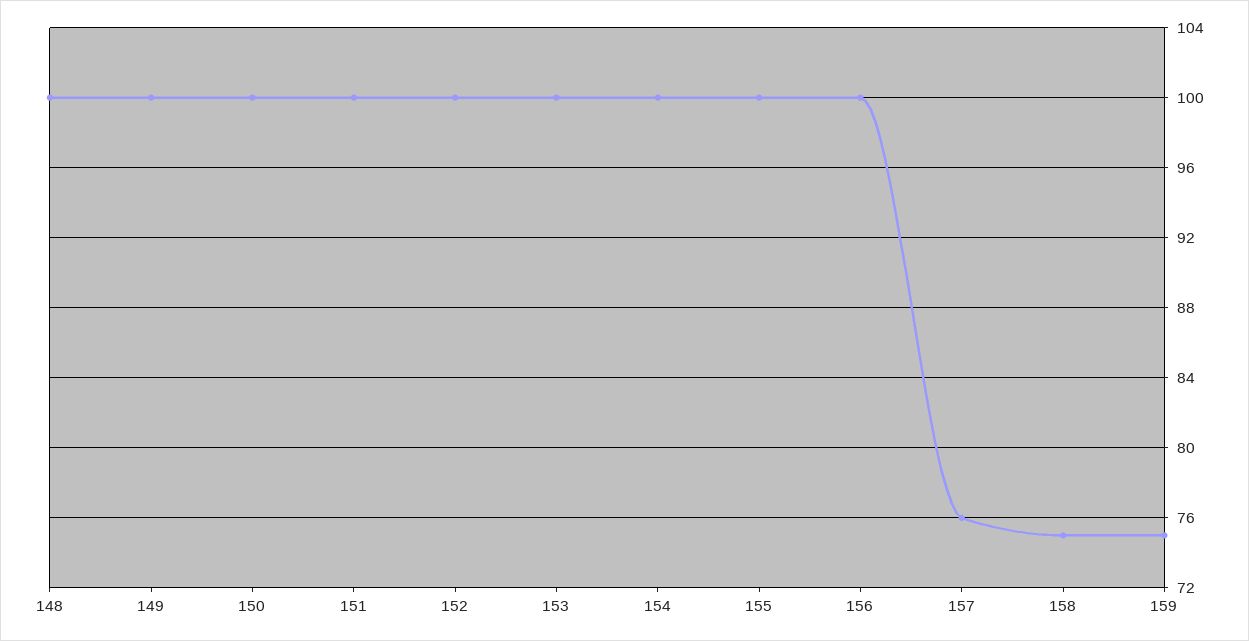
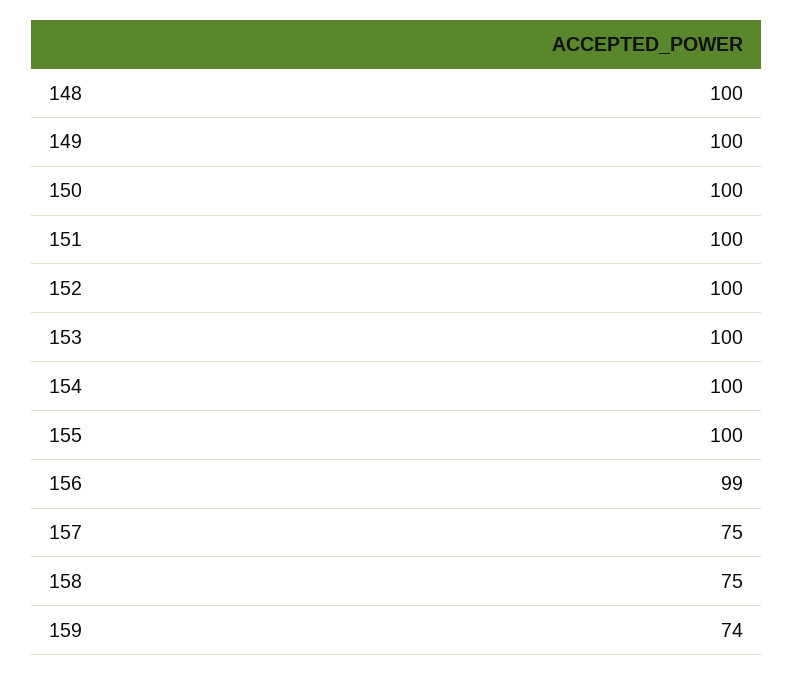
156: 100 -> 99
157: 76 -> 75
159: 75 -> 74

